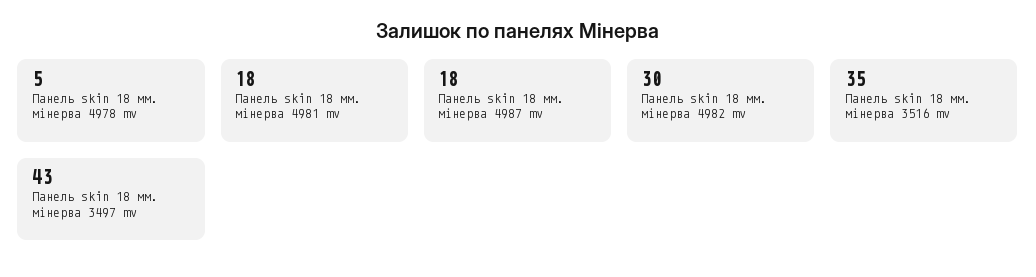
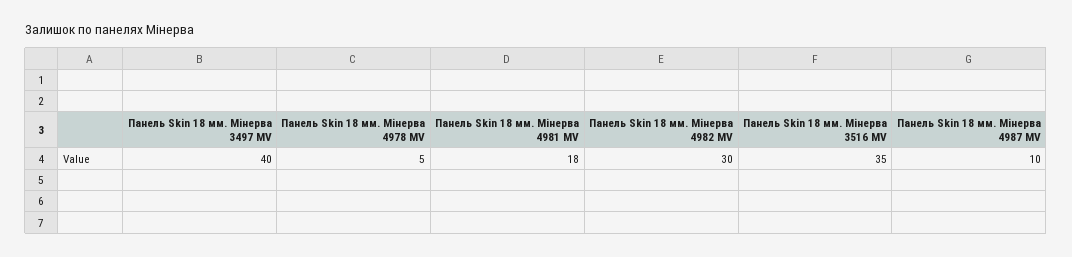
Панель skin 18 мм. мінерва 4987 mv: 18 -> 10
Панель skin 18 мм. мінерва 3497 mv: 43 -> 40

